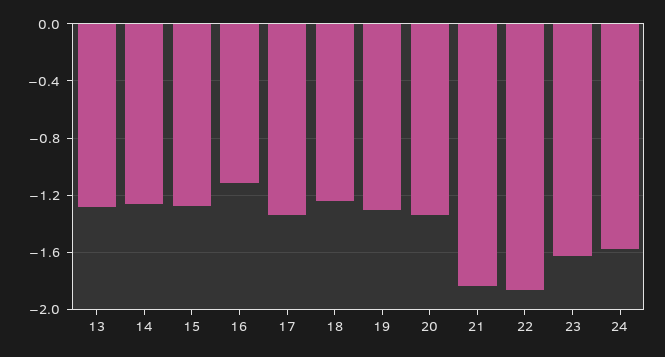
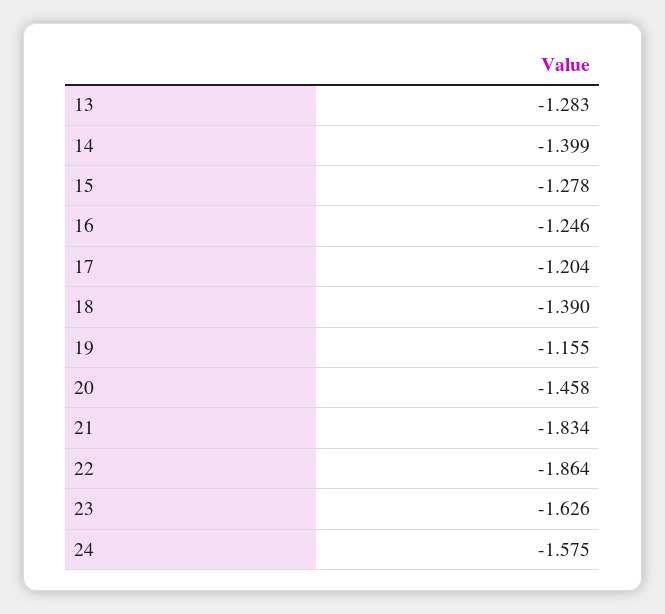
14: -1.25 -> -1.399
16: -1.1 -> -1.246
17: -1.35 -> -1.204
18: -1.25 -> -1.39
19: -1.3 -> -1.155
20: -1.35 -> -1.458

